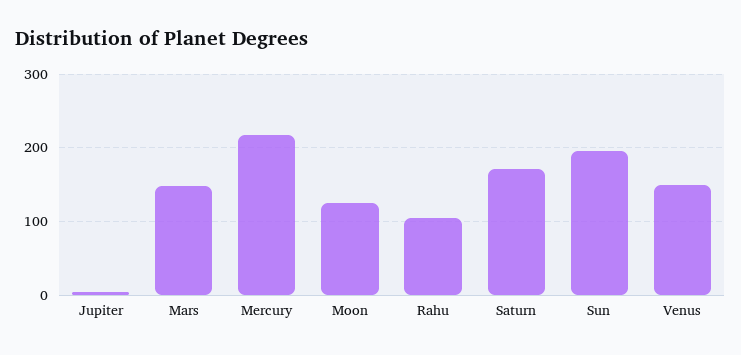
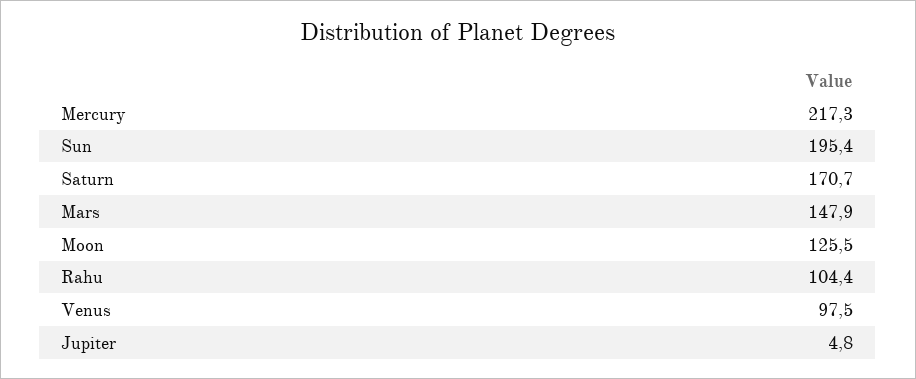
Venus: 150 -> 97.5

